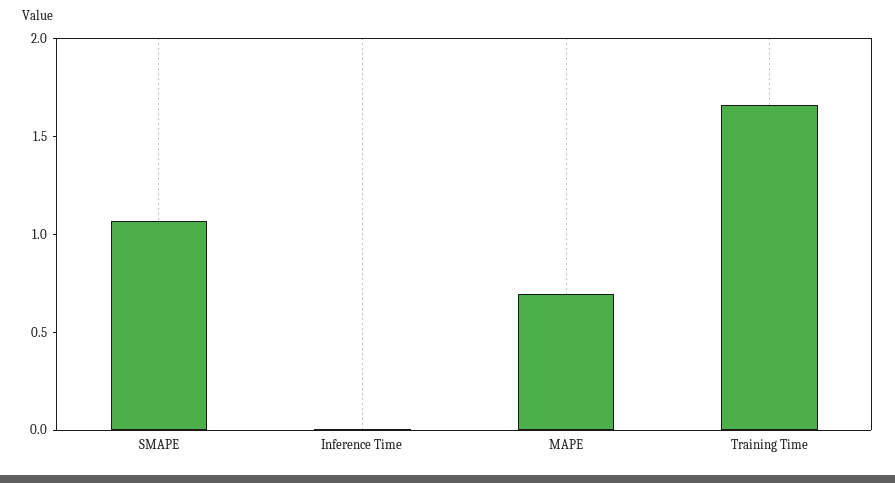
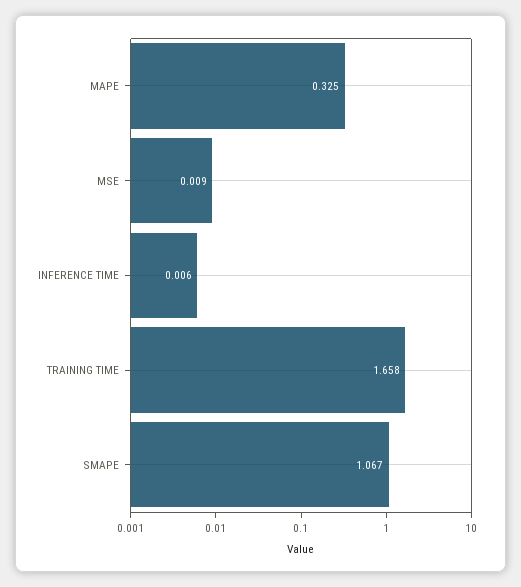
MAPE: 0.7 -> 0.325
MSE: none -> 0.009

